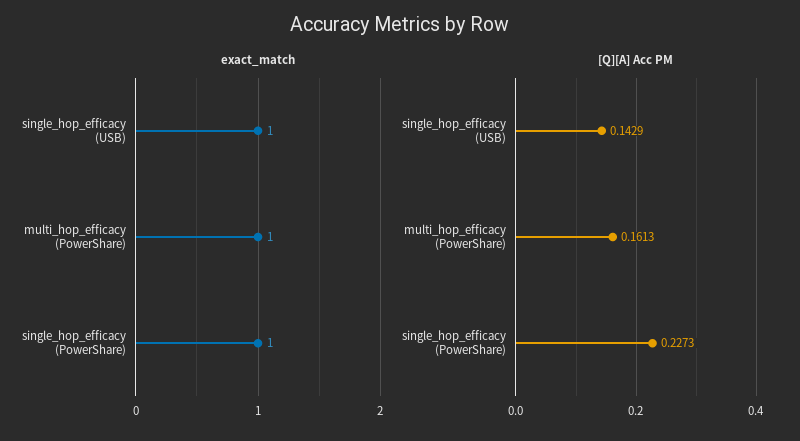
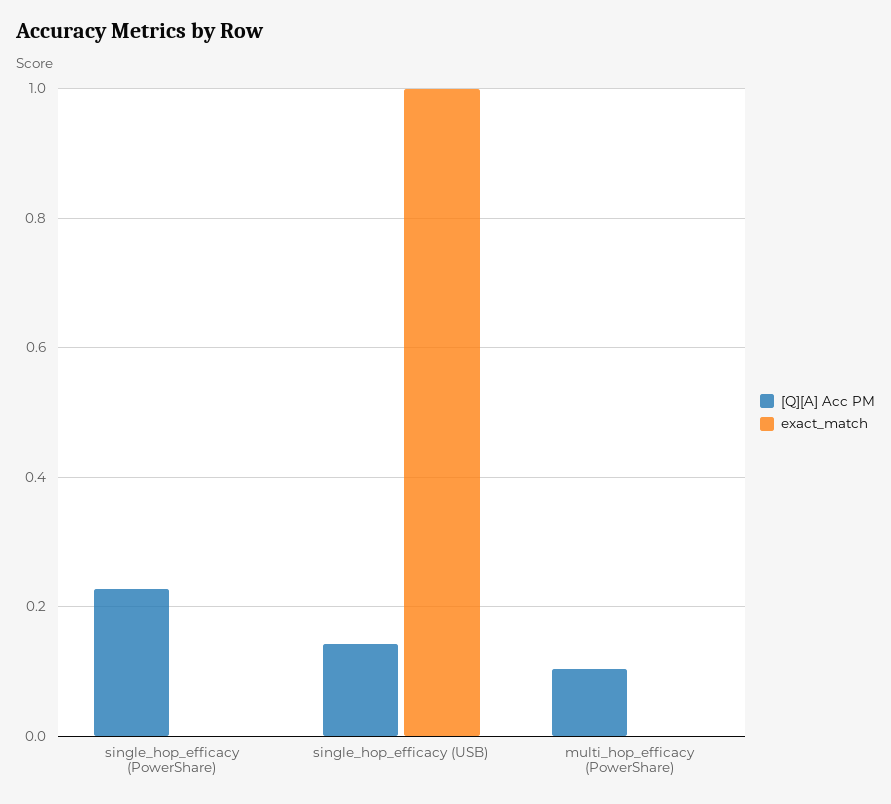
exact_match, multi_hop_efficacy (PowerShare): 1 -> 0
exact_match, single_hop_efficacy (PowerShare): 1 -> 0
[Q][A] Acc PM, multi_hop_efficacy (PowerShare): 0.1613 -> 0.1

